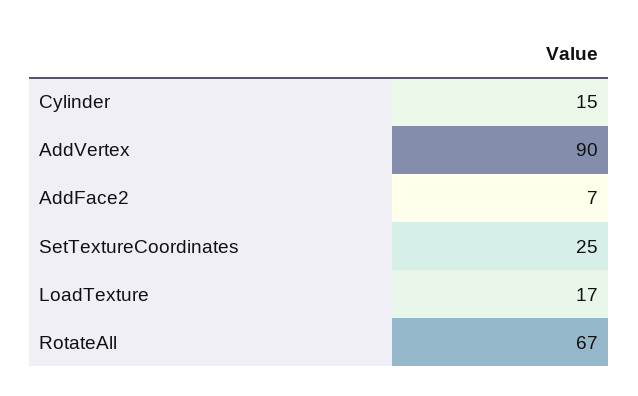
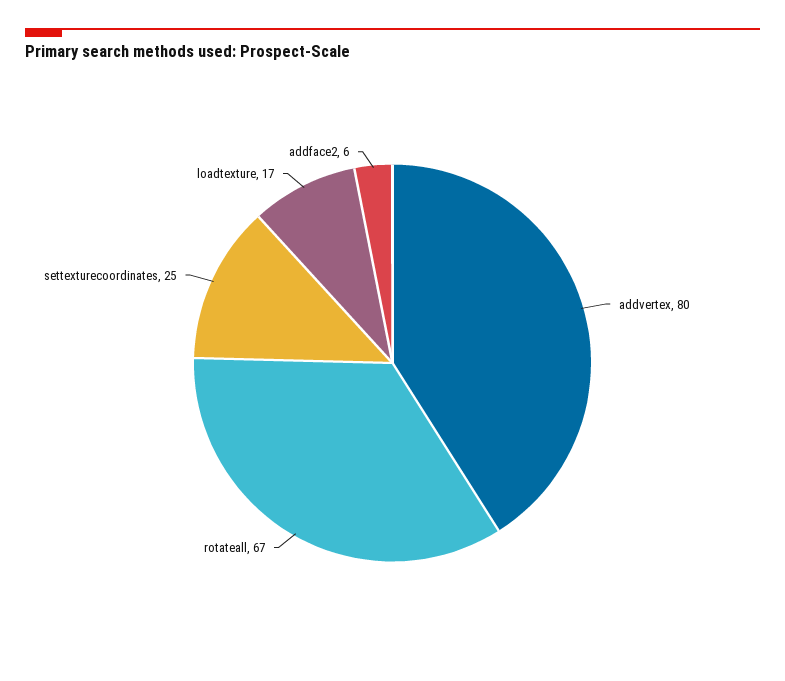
Cylinder: 15 -> none
AddVertex: 90 -> 80
AddFace2: 7 -> 6

